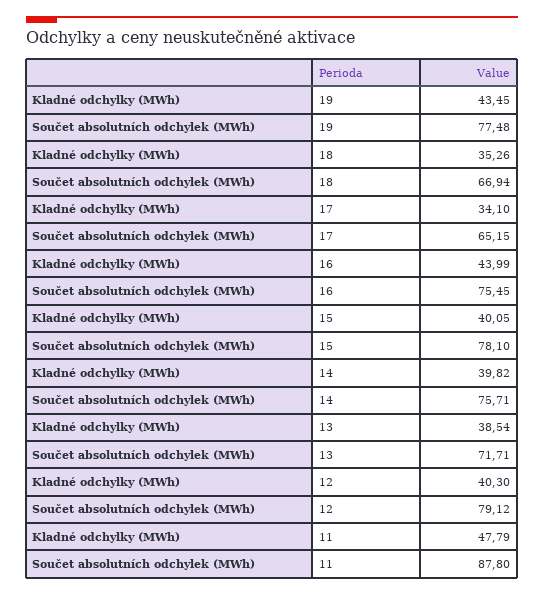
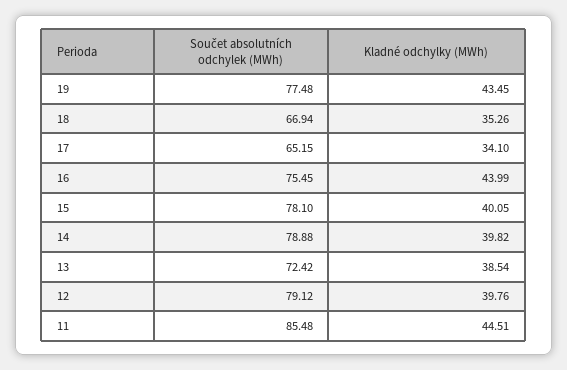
Součet absolutních odchylek (MWh), 14: 75.71 -> 78.88
Součet absolutních odchylek (MWh), 13: 71.71 -> 72.42
Kladné odchylky (MWh), 12: 40.3 -> 39.76
Kladné odchylky (MWh), 11: 47.79 -> 44.51
Součet absolutních odchylek (MWh), 11: 87.8 -> 85.48

